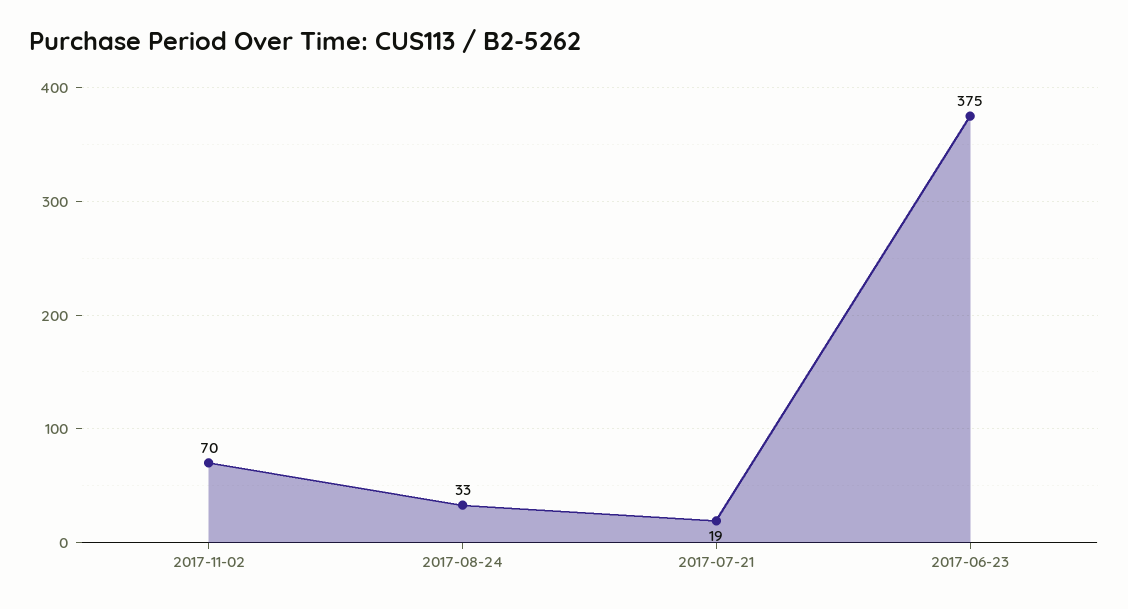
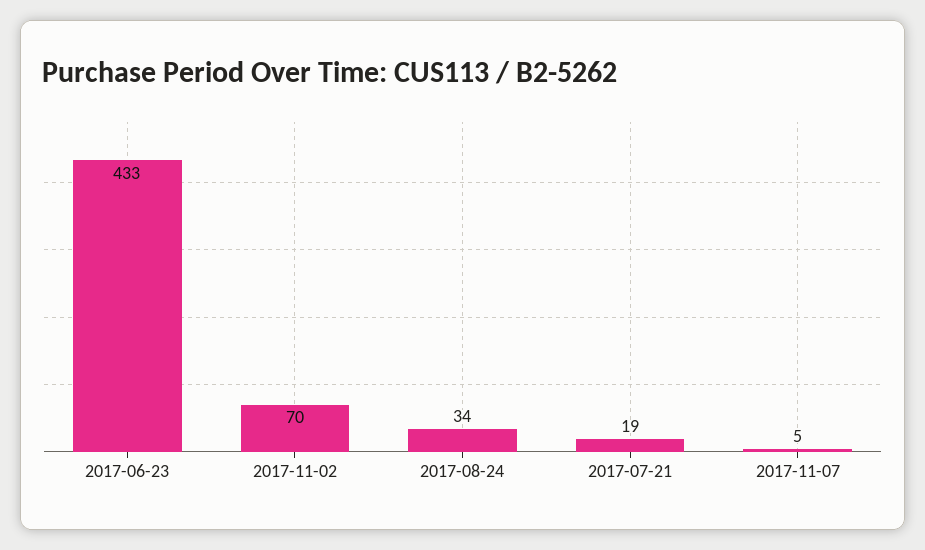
2017-08-24: 33 -> 34
2017-06-23: 375 -> 433
2017-11-07: none -> 5

